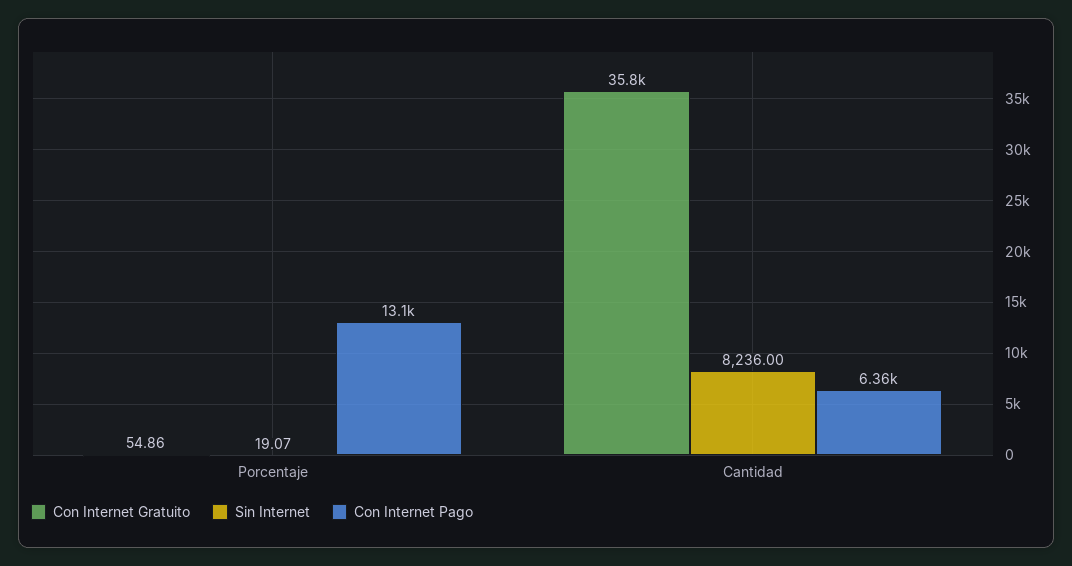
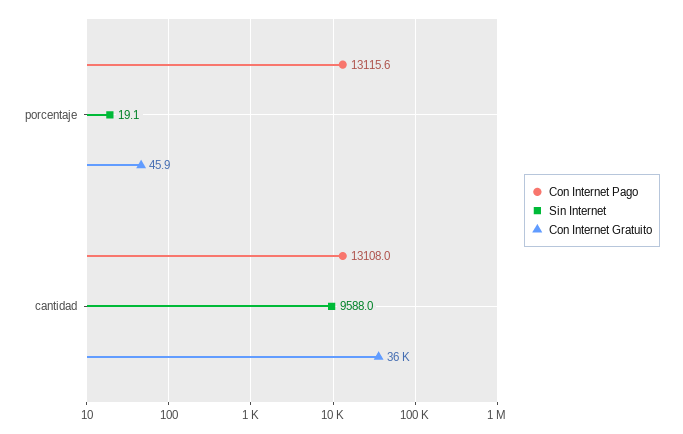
Con Internet Gratuito, Porcentaje: 54.86 -> 45.9
Sin Internet, Cantidad: 8236 -> 9588
Con Internet Pago, Cantidad: 6360 -> 13108

